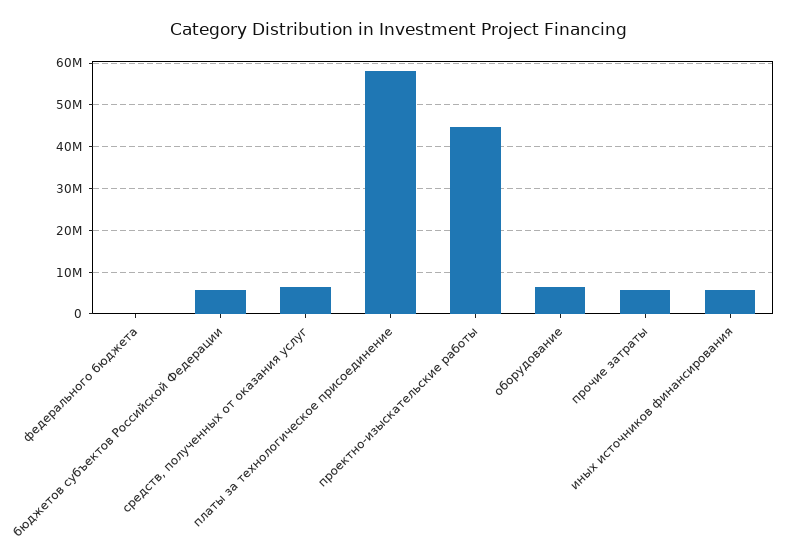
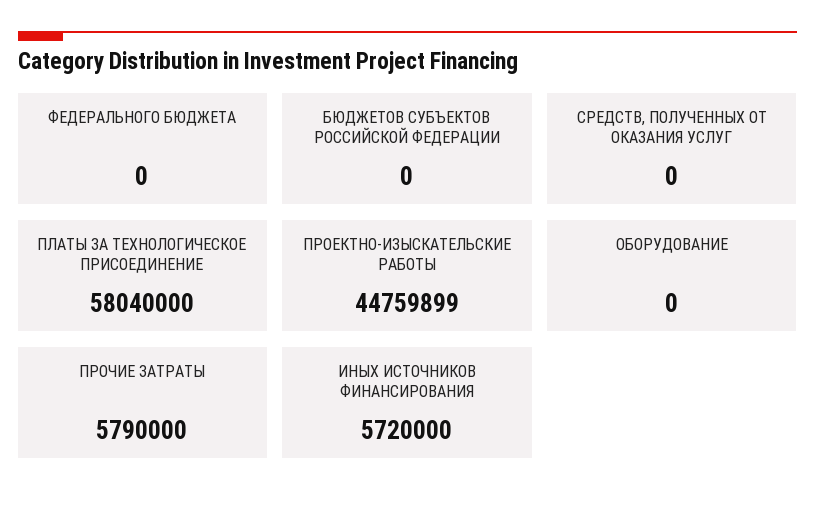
бюджетов субъектов Российской Федерации: 6000000 -> 0
средств, полученных от оказания услуг: 6000000 -> 0
оборудование: 6000000 -> 0

